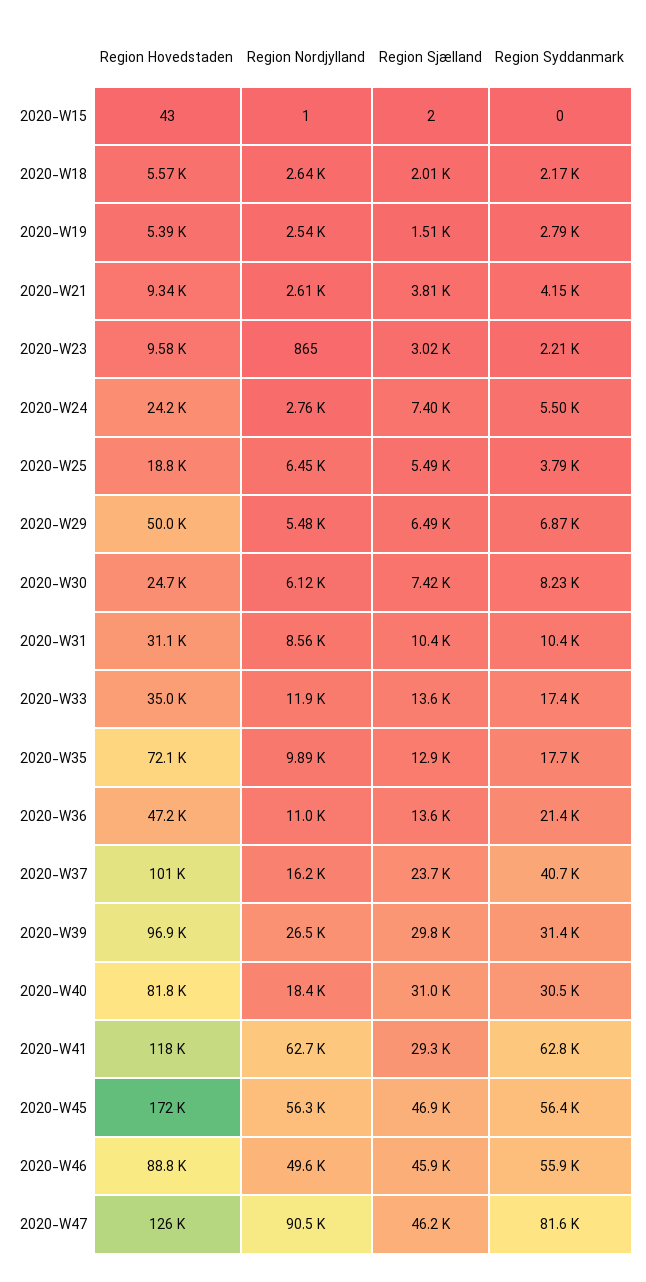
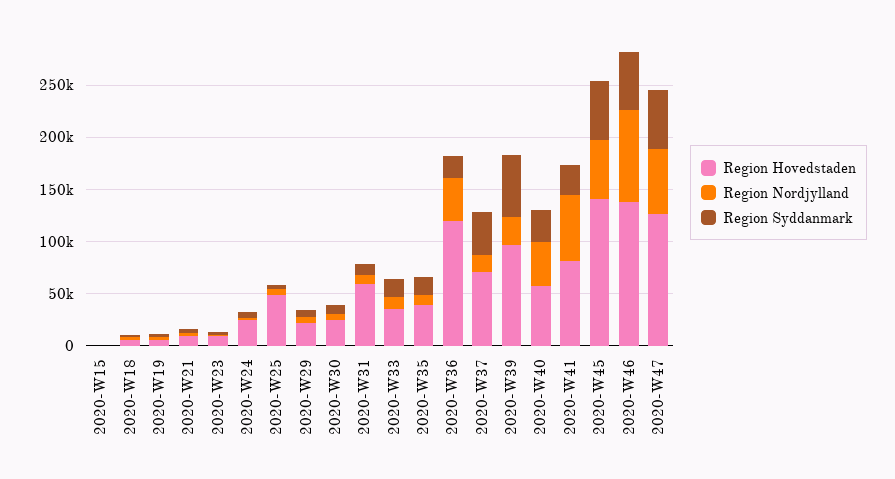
Region Sjælland, 2020-W15: 2 -> none
Region Sjælland, 2020-W18: 2010 -> none
Region Sjælland, 2020-W19: 1510 -> none
Region Sjælland, 2020-W21: 3810 -> none
Region Sjælland, 2020-W23: 3020 -> none
Region Sjælland, 2020-W24: 7400 -> none
Region Hovedstaden, 2020-W25: 18800 -> 50000
Region Sjælland, 2020-W25: 5490 -> none
Region Hovedstaden, 2020-W29: 50000 -> 20000
Region Sjælland, 2020-W29: 6490 -> none
Region Sjælland, 2020-W30: 7420 -> none
Region Hovedstaden, 2020-W31: 31100 -> 60000
Region Sjælland, 2020-W31: 10400 -> none
Region Sjælland, 2020-W33: 13600 -> none
Region Hovedstaden, 2020-W35: 72100 -> 40000
Region Sjælland, 2020-W35: 12900 -> none
Region Hovedstaden, 2020-W36: 47200 -> 120000
Region Nordjylland, 2020-W36: 11000 -> 40000
Region Sjælland, 2020-W36: 13600 -> none
Region Hovedstaden, 2020-W37: 101000 -> 70000
Region Sjælland, 2020-W37: 23700 -> none
Region Sjælland, 2020-W39: 29800 -> none
Region Syddanmark, 2020-W39: 31400 -> 60000
Region Hovedstaden, 2020-W40: 81800 -> 60000
Region Nordjylland, 2020-W40: 18400 -> 40000
Region Sjælland, 2020-W40: 31000 -> none
Region Hovedstaden, 2020-W41: 118000 -> 80000
Region Sjælland, 2020-W41: 29300 -> none
Region Syddanmark, 2020-W41: 62800 -> 30000
Region Hovedstaden, 2020-W45: 172000 -> 140000
Region Sjælland, 2020-W45: 46900 -> none
Region Hovedstaden, 2020-W46: 88800 -> 140000
Region Nordjylland, 2020-W46: 49600 -> 90000
Region Sjælland, 2020-W46: 45900 -> none
Region Nordjylland, 2020-W47: 90500 -> 60000
Region Sjælland, 2020-W47: 46200 -> none
Region Syddanmark, 2020-W47: 81600 -> 60000

